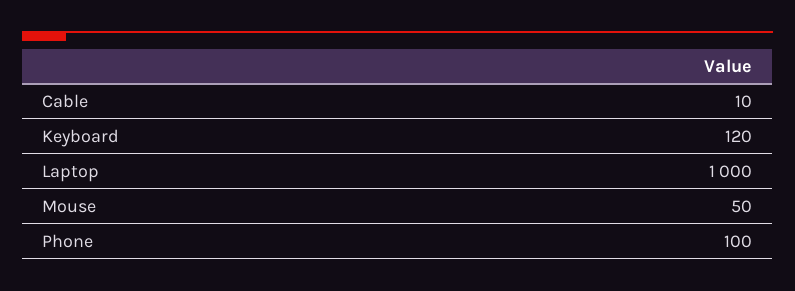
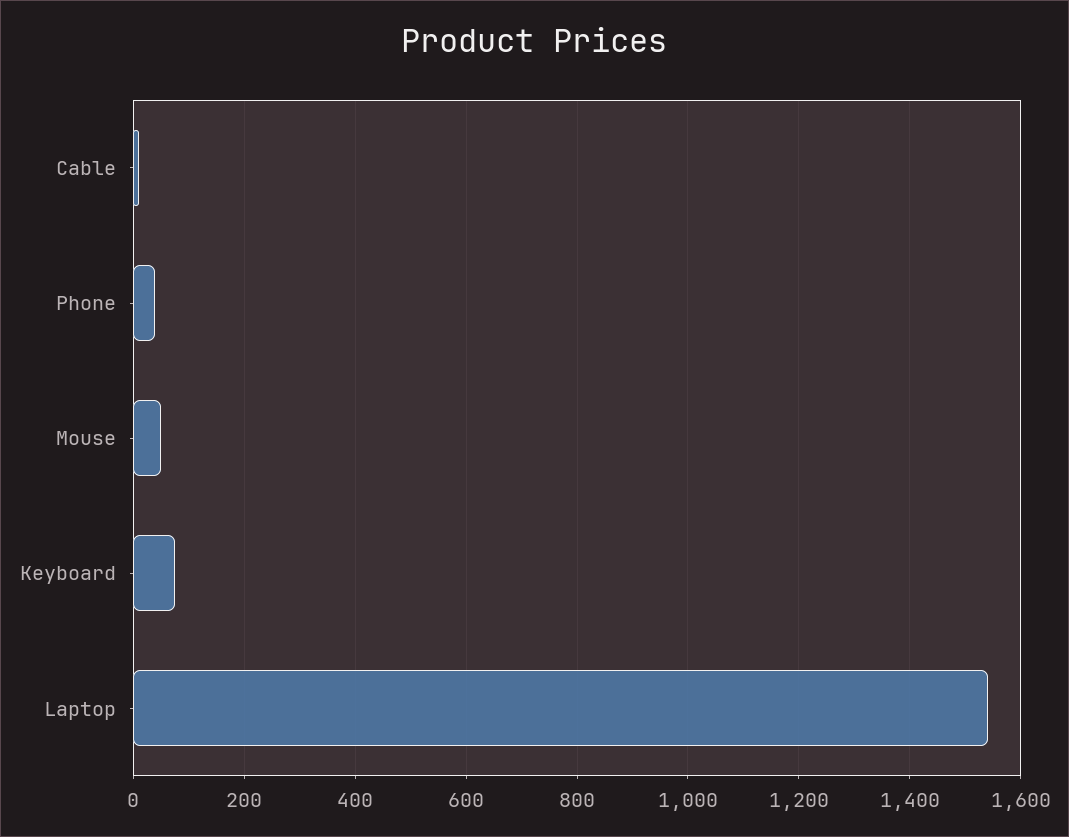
Keyboard: 120 -> 80
Laptop: 1000 -> 1540
Phone: 100 -> 40

